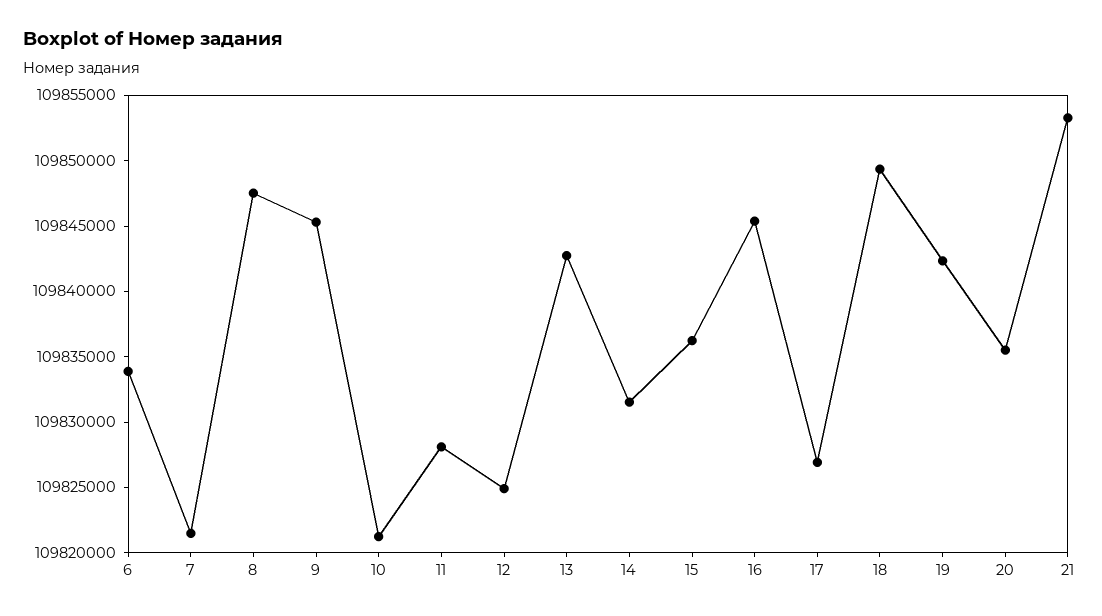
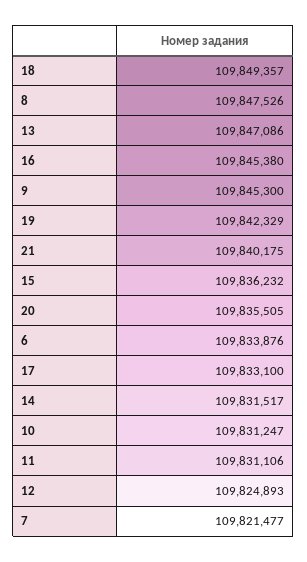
10: 109821000 -> 109831247
11: 109828000 -> 109831106
13: 109843000 -> 109847086
17: 109827000 -> 109833100
21: 109853000 -> 109840175

